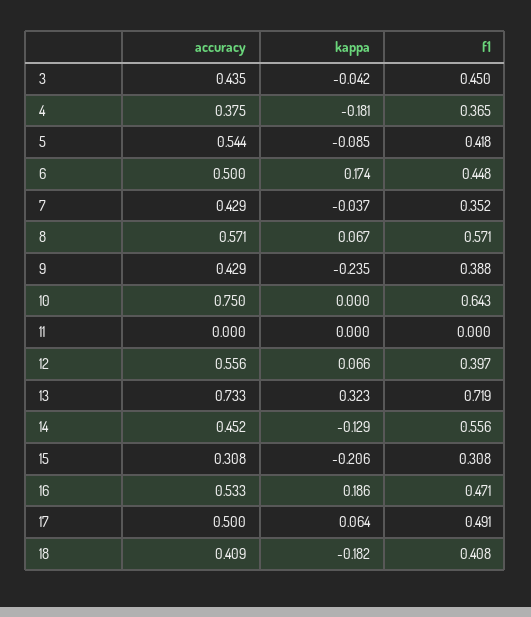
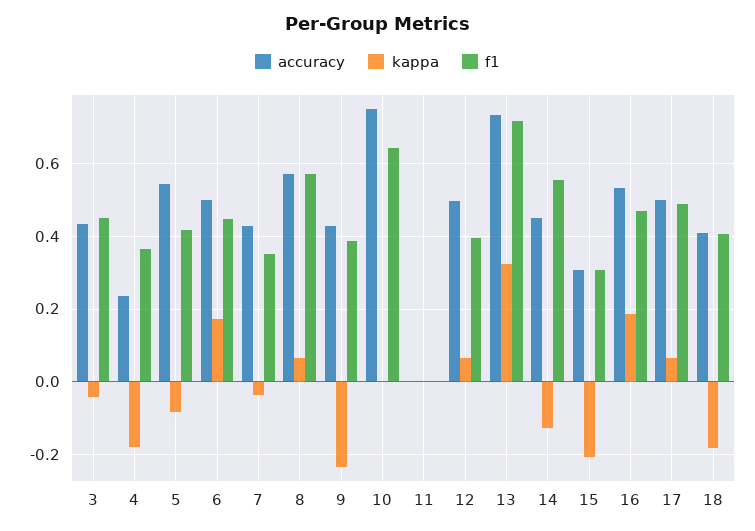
accuracy, 4: 0.375 -> 0.24
accuracy, 12: 0.556 -> 0.5

